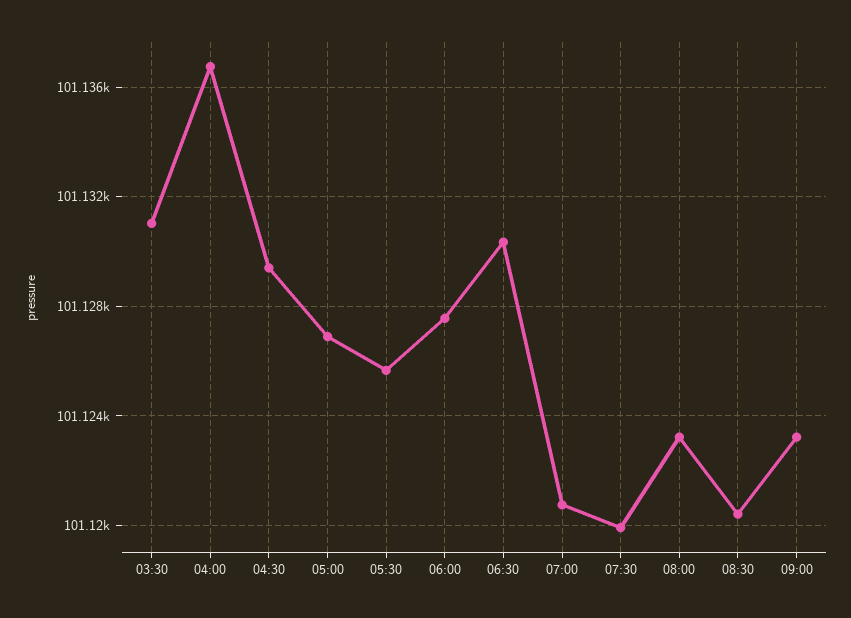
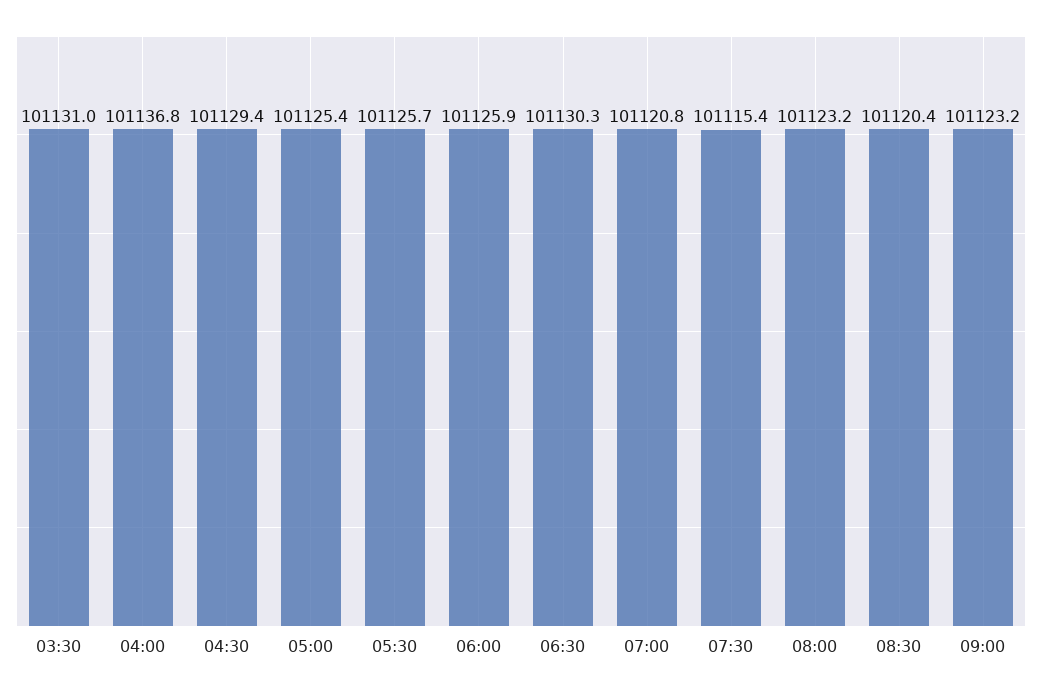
05:00: 101127 -> 101125.4
06:00: 101127.5 -> 101125.9
07:30: 101120 -> 101115.4

